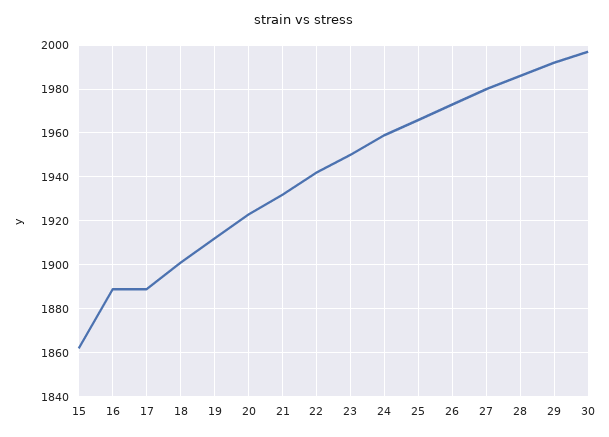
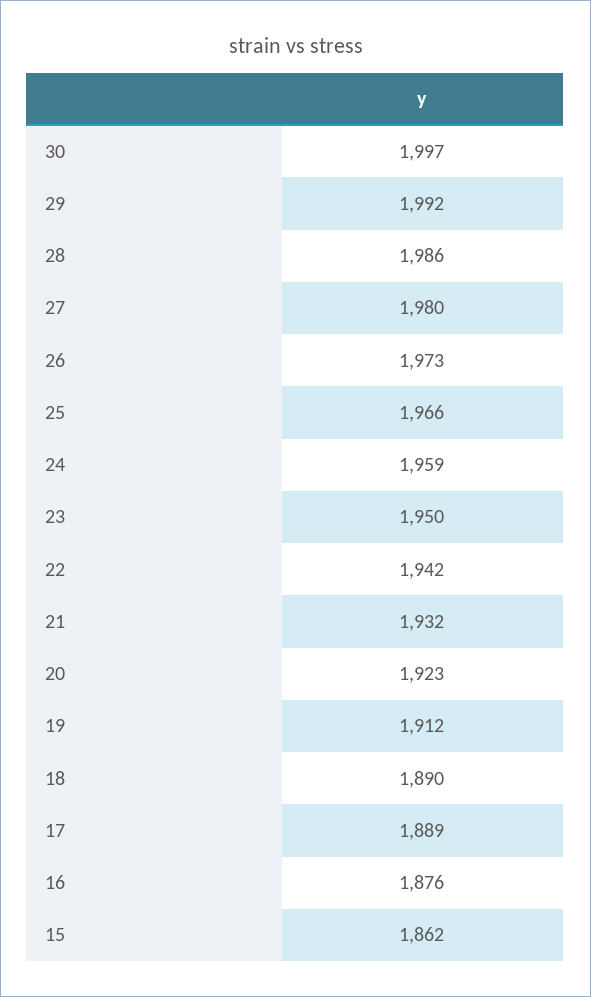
16: 1890 -> 1876
18: 1900 -> 1890

